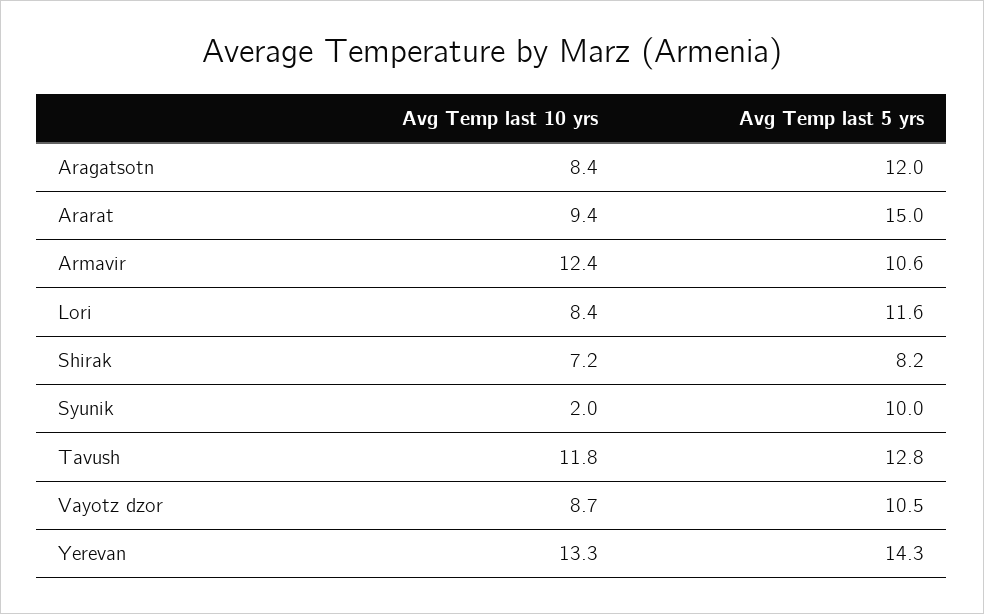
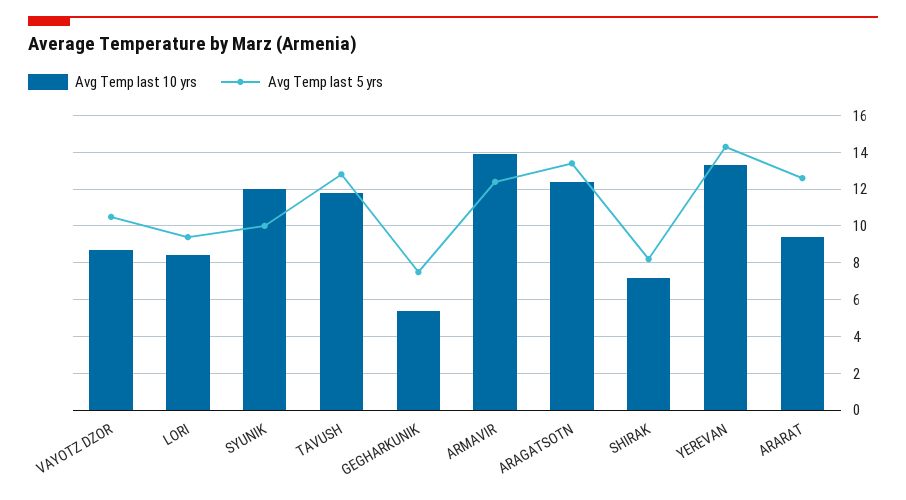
Avg Temp last 10 yrs, Aragatsotn: 8.4 -> 12.5
Avg Temp last 5 yrs, Aragatsotn: 12 -> 13.5
Avg Temp last 5 yrs, Ararat: 15 -> 12.5
Avg Temp last 10 yrs, Armavir: 12.4 -> 14
Avg Temp last 5 yrs, Armavir: 10.6 -> 12.5
Avg Temp last 5 yrs, Lori: 11.6 -> 9.5
Avg Temp last 10 yrs, Syunik: 2 -> 12
Avg Temp last 10 yrs, GEGHARKUNIK: none -> 5.5
Avg Temp last 5 yrs, GEGHARKUNIK: none -> 7.5

